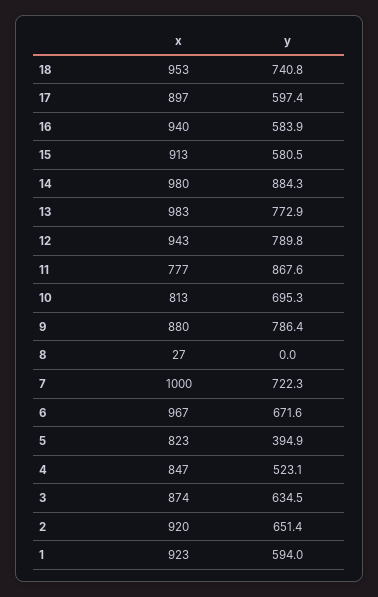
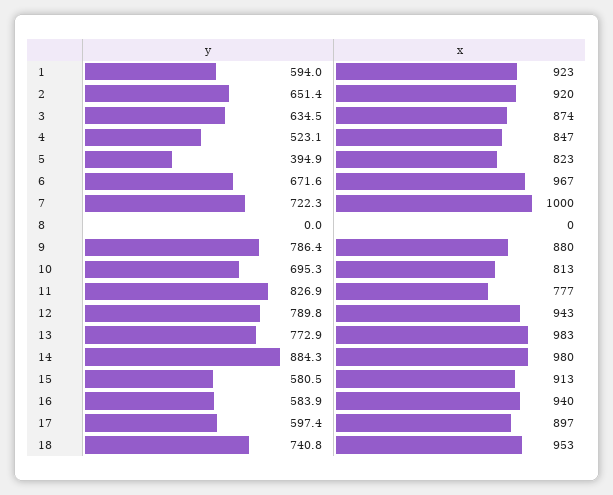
y, 11: 867.6 -> 826.9
x, 8: 27 -> 0

